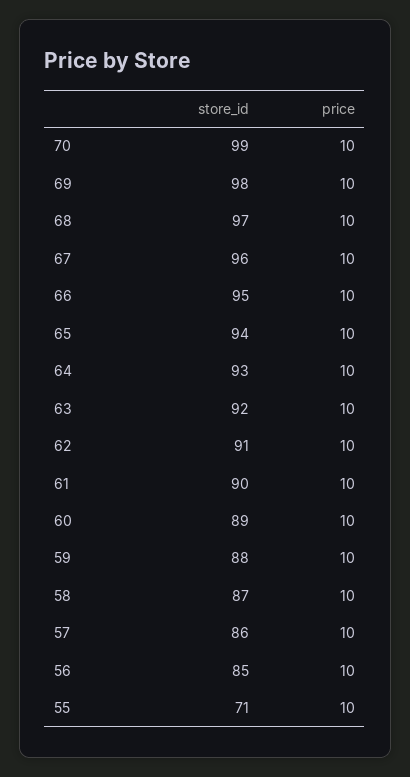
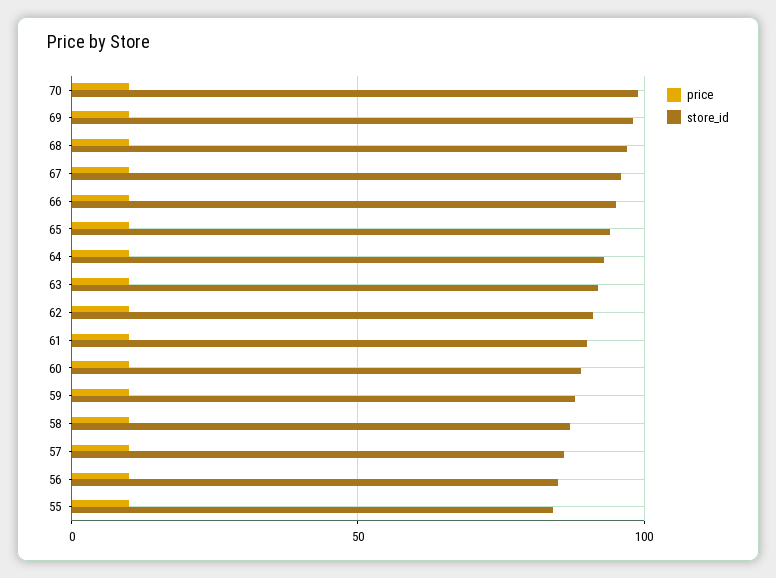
store_id, 55: 71 -> 85

